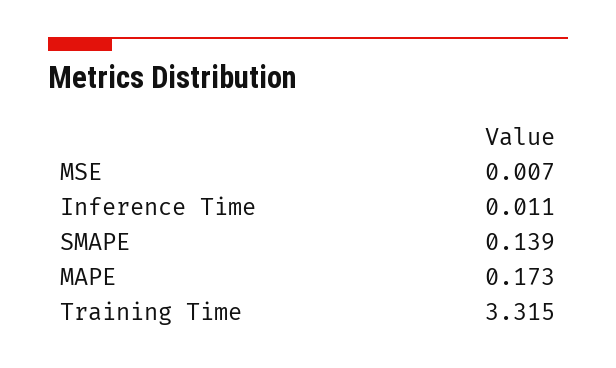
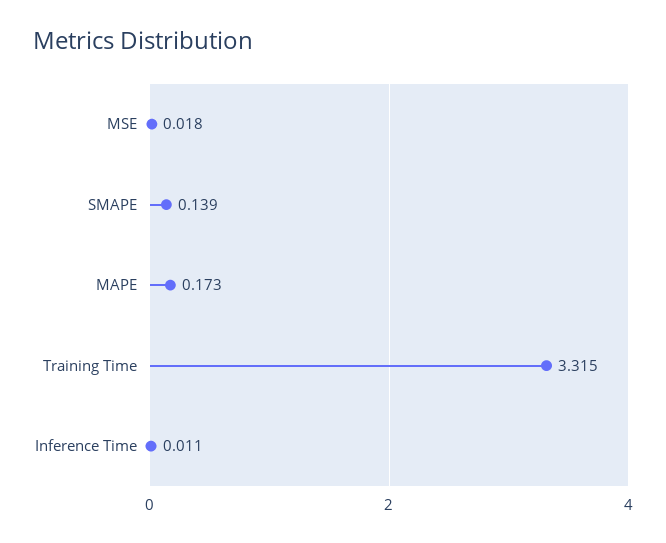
MSE: 0.007 -> 0.018

